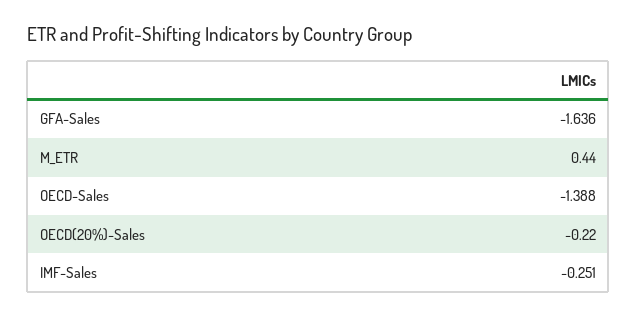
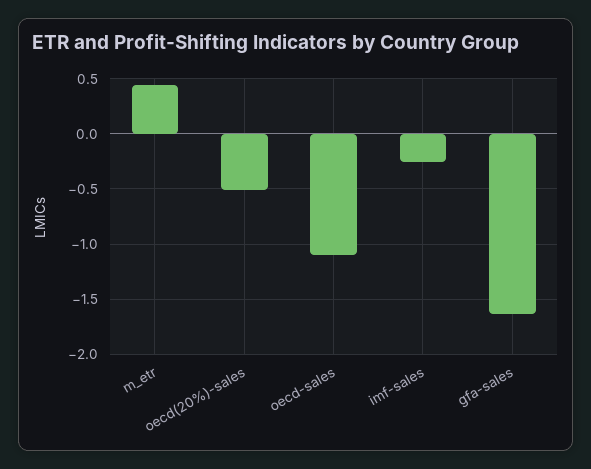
OECD-Sales: -1.388 -> -1.1
OECD(20%)-Sales: -0.22 -> -0.5

